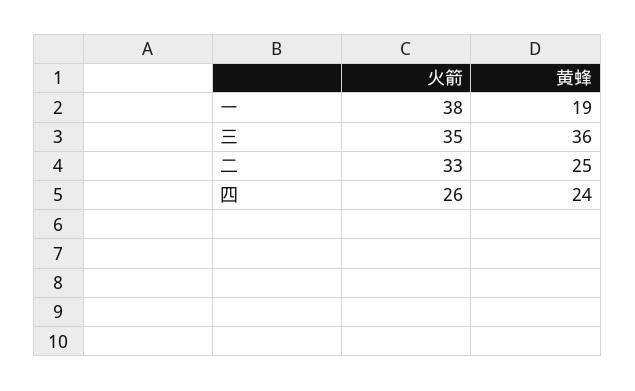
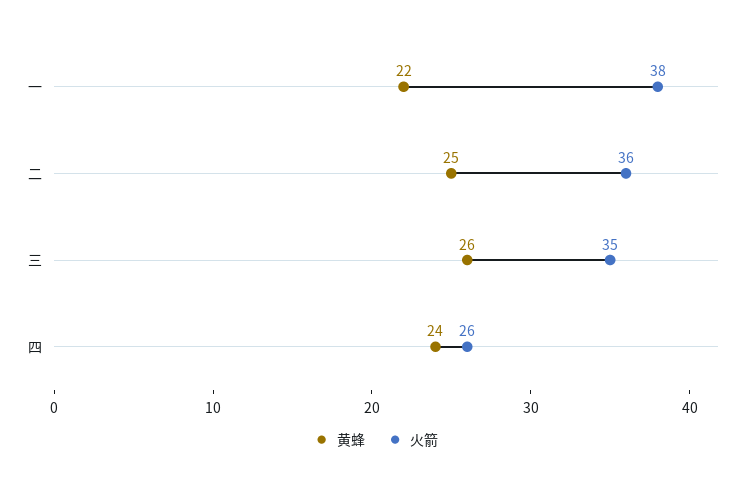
黄蜂, 一: 19 -> 22
黄蜂, 三: 36 -> 26
火箭, 二: 33 -> 36

